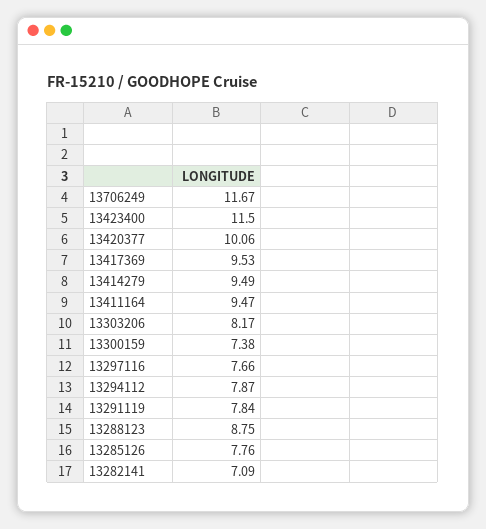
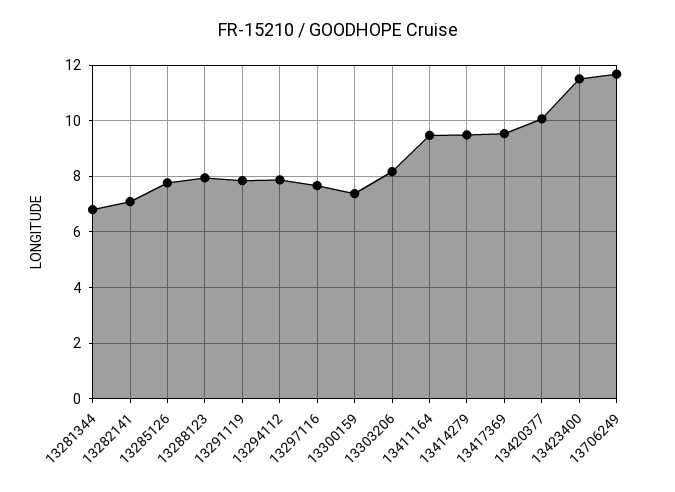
13288123: 8.75 -> 8
13281344: none -> 6.75

